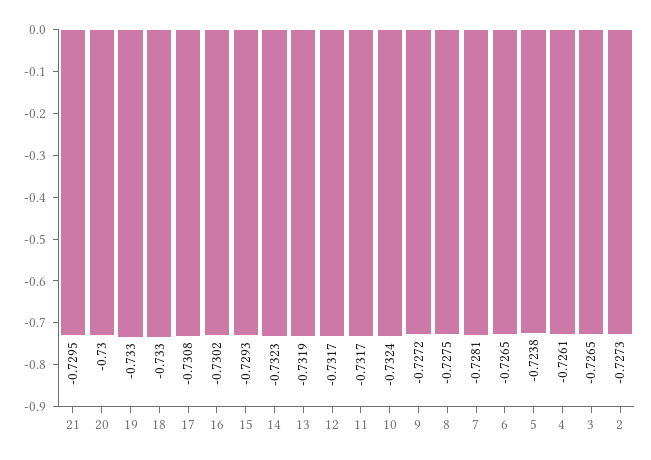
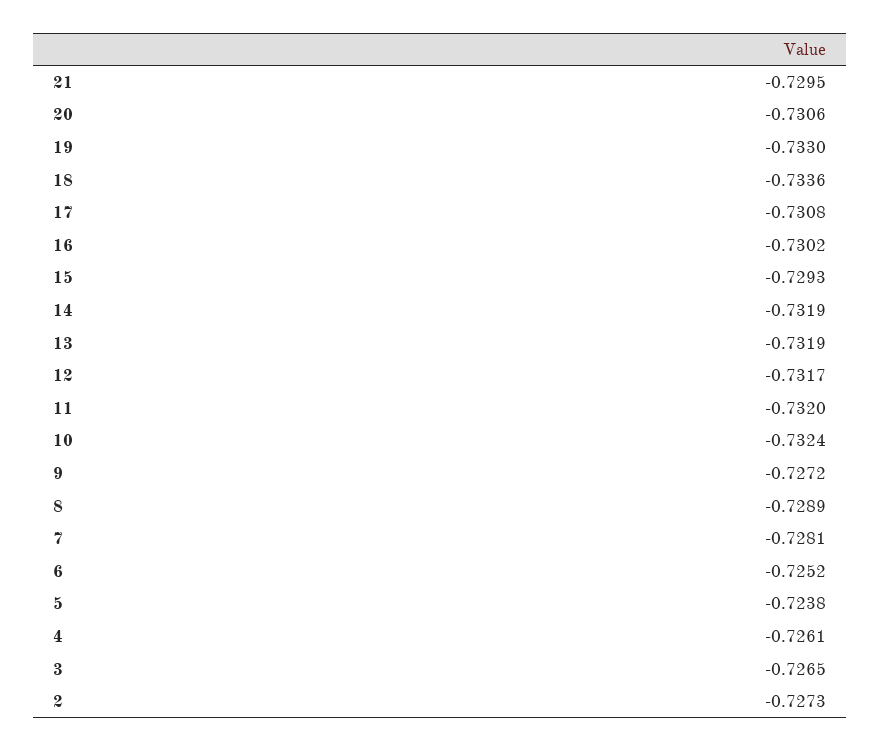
20: -0.73 -> -0.7306
18: -0.733 -> -0.7336
14: -0.7323 -> -0.7319
11: -0.7317 -> -0.732
8: -0.7275 -> -0.7289
6: -0.7265 -> -0.7252

